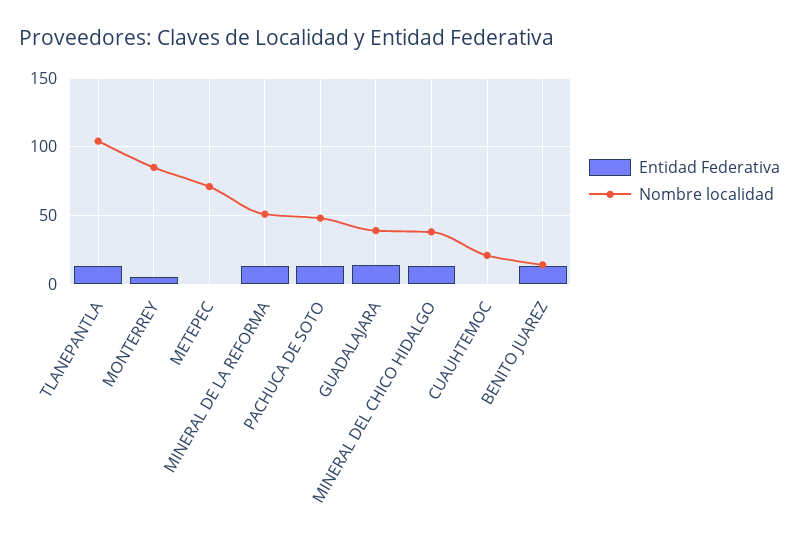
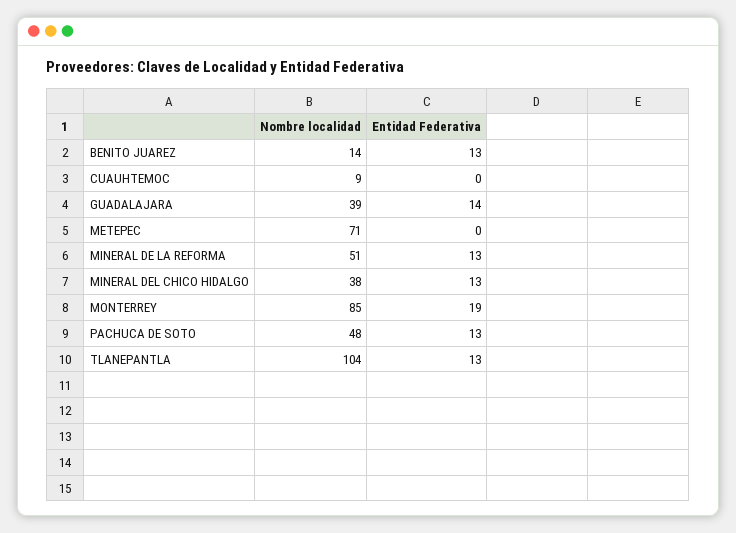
Entidad Federativa, MONTERREY: 5 -> 19
Nombre localidad, CUAUHTEMOC: 20 -> 9

